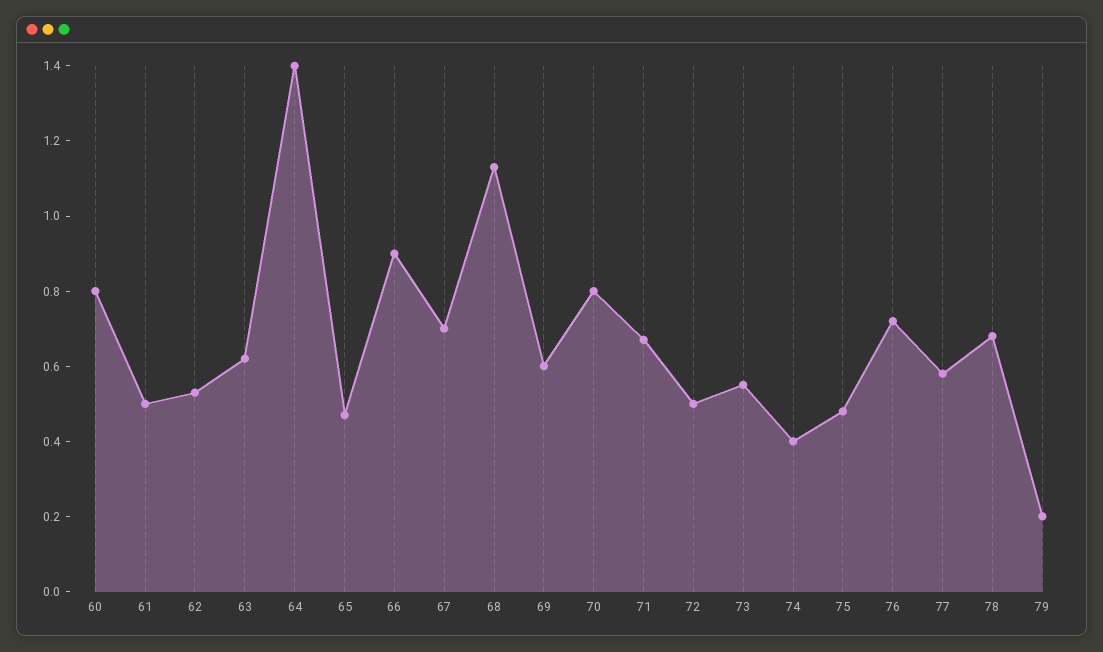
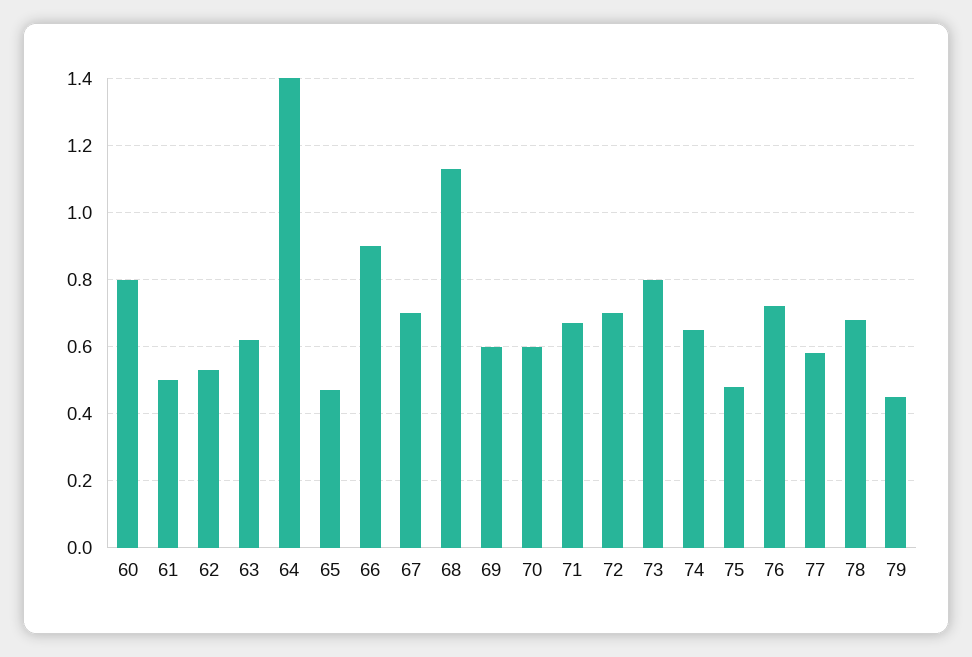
70: 0.8 -> 0.6
72: 0.5 -> 0.7
73: 0.55 -> 0.8
74: 0.4 -> 0.65
79: 0.2 -> 0.45

